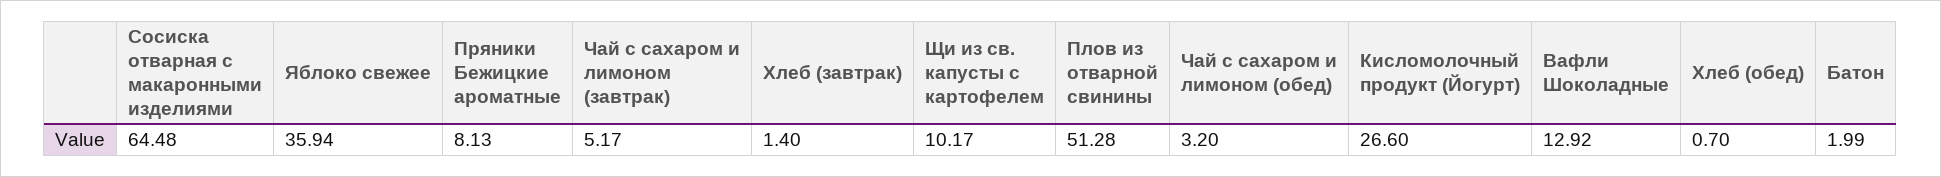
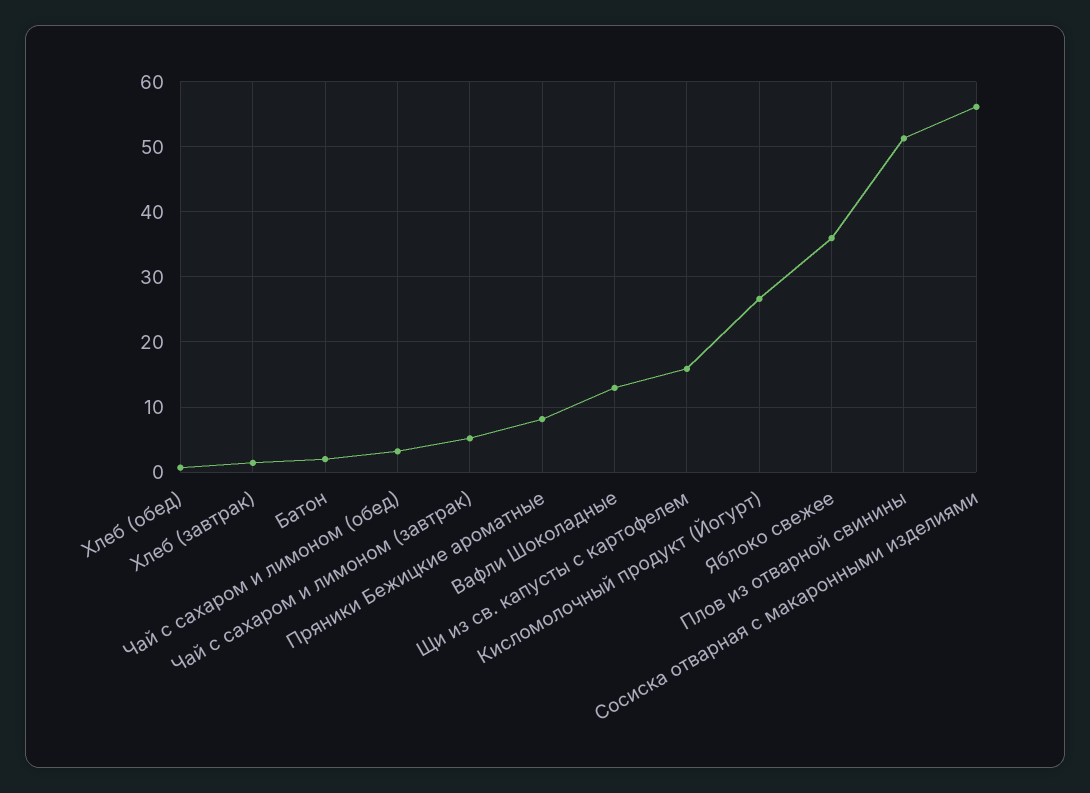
Сосиска отварная с макаронными изделиями: 64.48 -> 56
Щи из св. капусты с картофелем: 10.17 -> 16

